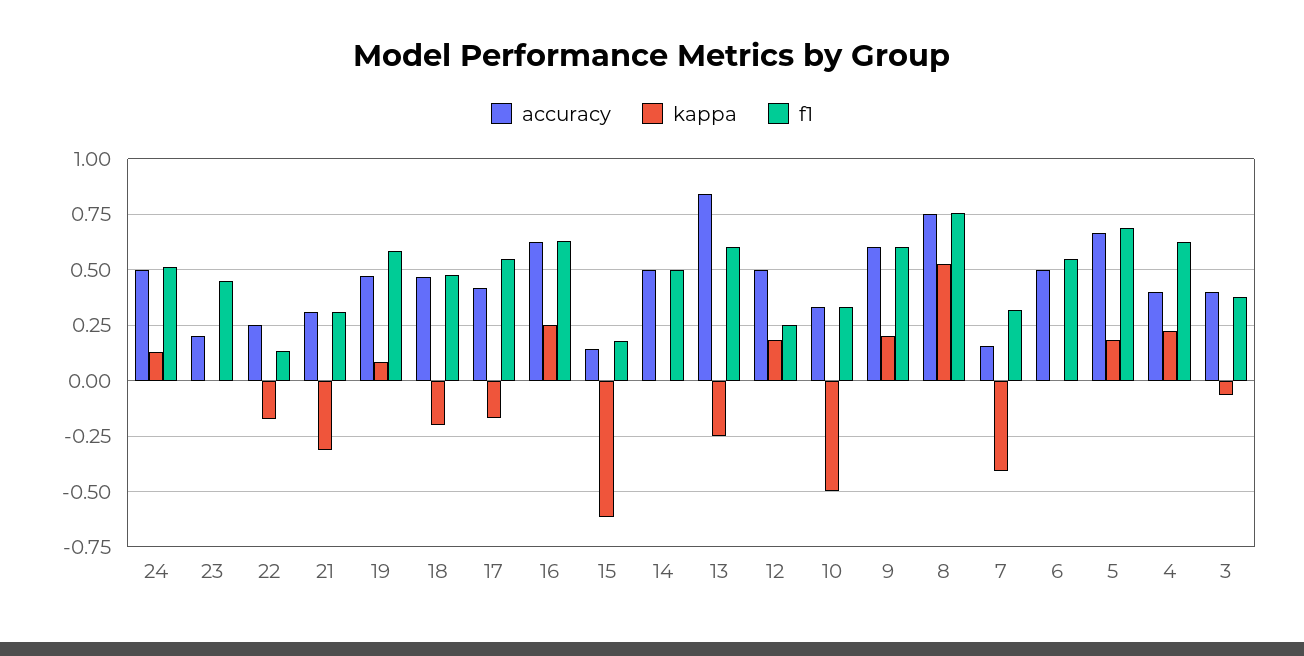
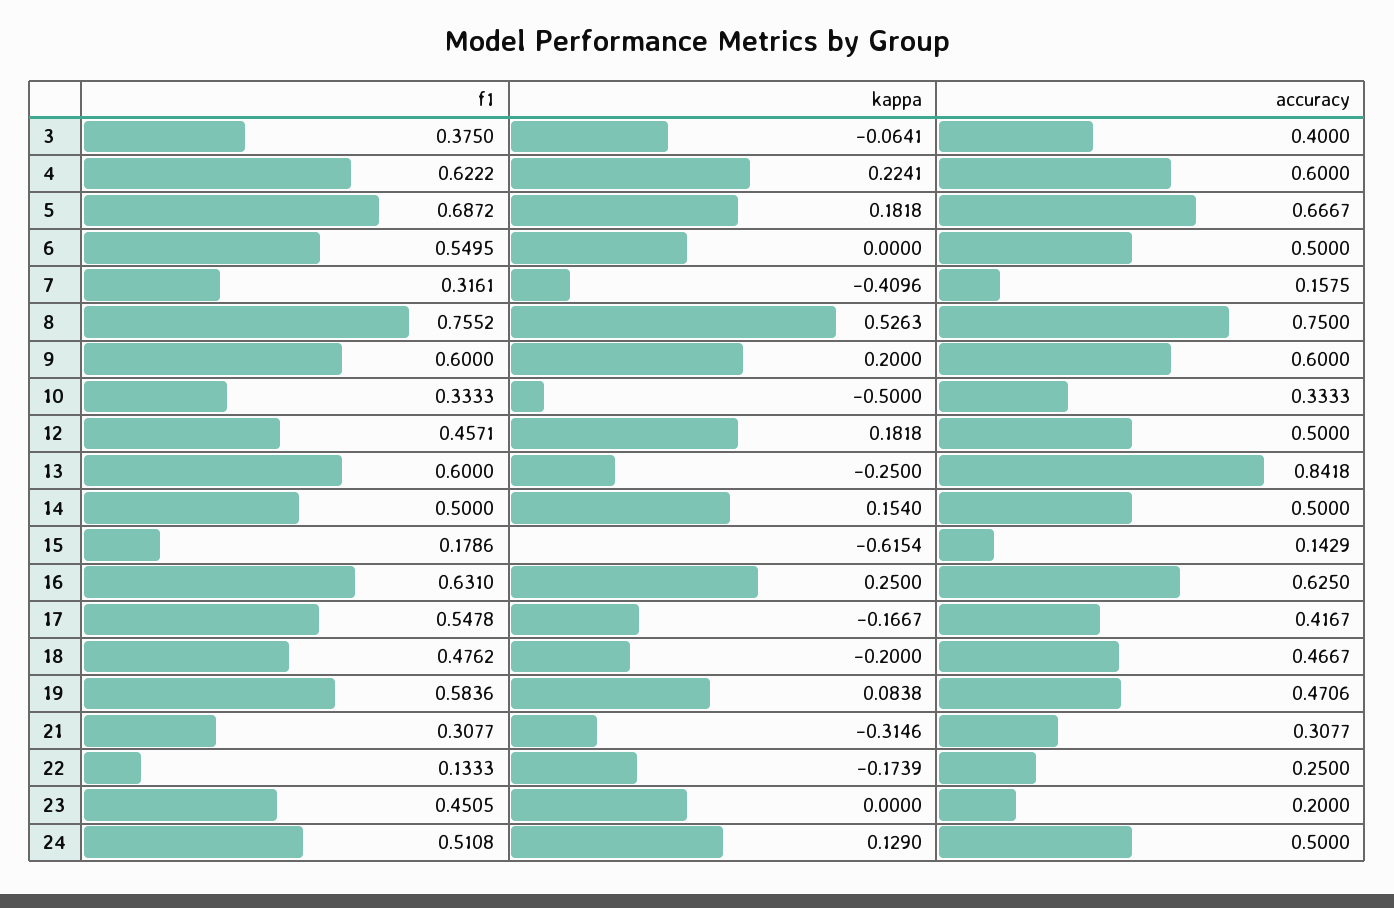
kappa, 14: 0 -> 0.154
f1, 12: 0.25 -> 0.4571
accuracy, 4: 0.4 -> 0.6

